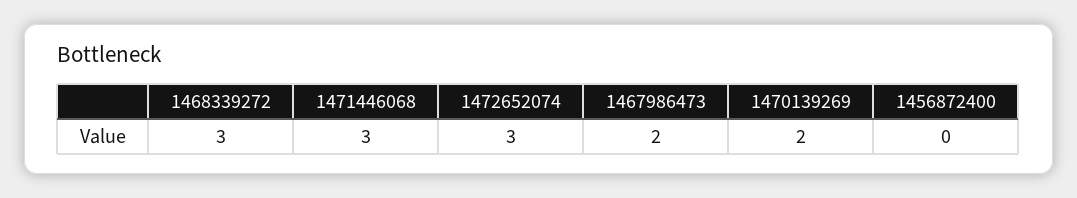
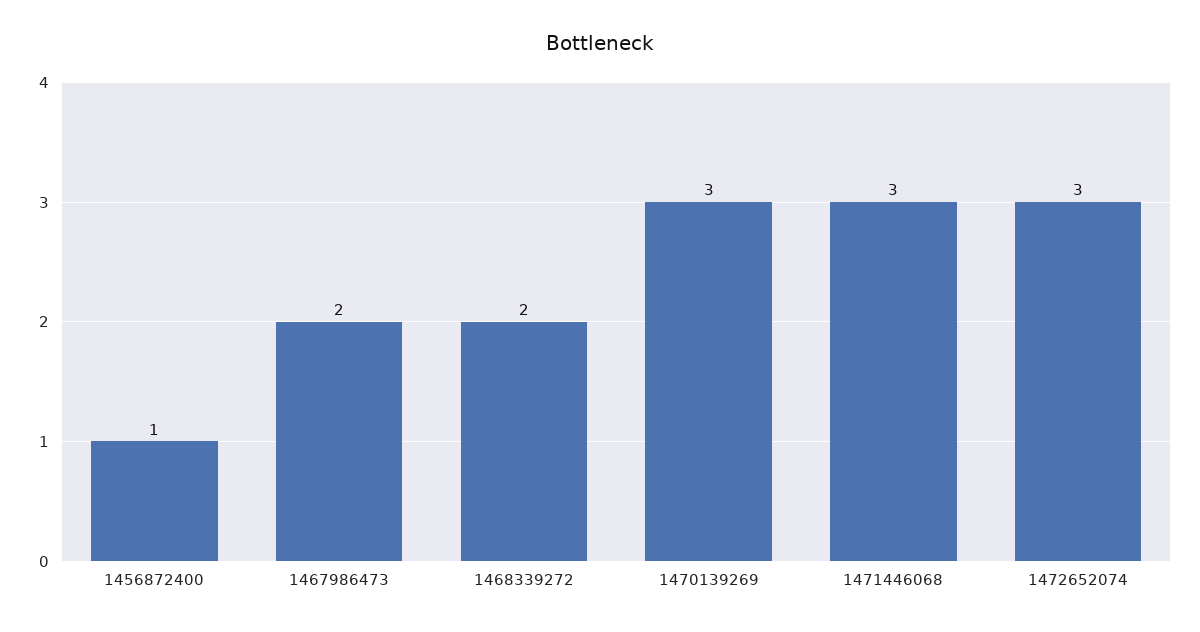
1468339272: 3 -> 2
1470139269: 2 -> 3
1456872400: 0 -> 1

